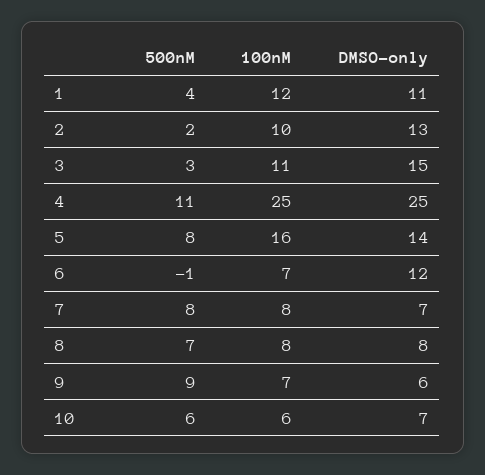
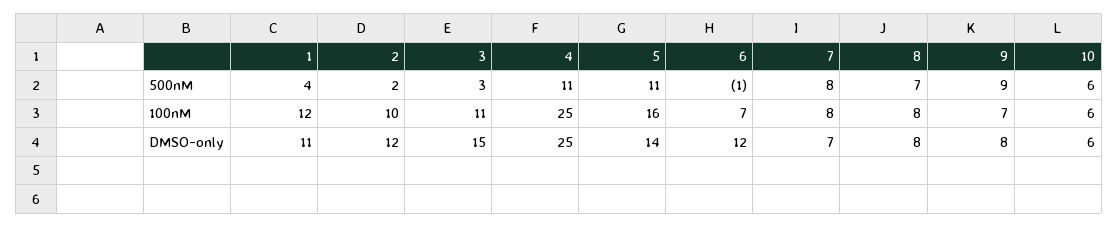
DMSO-only, 2: 13 -> 12
500nM, 5: 8 -> 11
DMSO-only, 9: 6 -> 8
DMSO-only, 10: 7 -> 6

